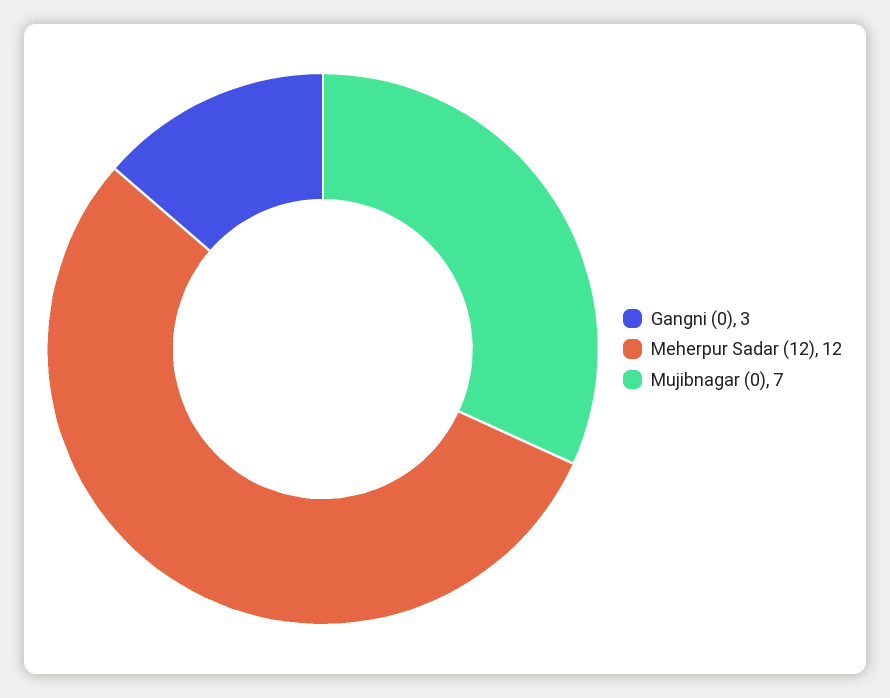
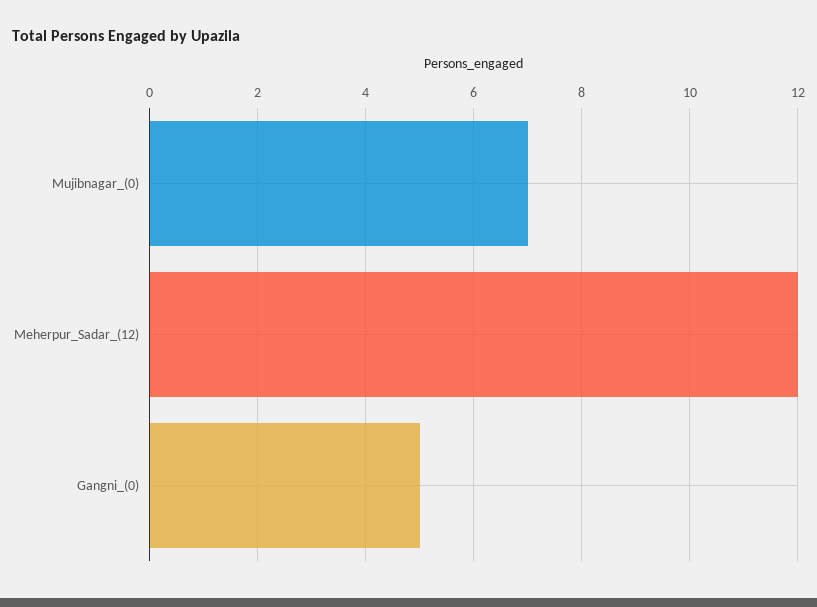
Gangni (0): 3 -> 5

